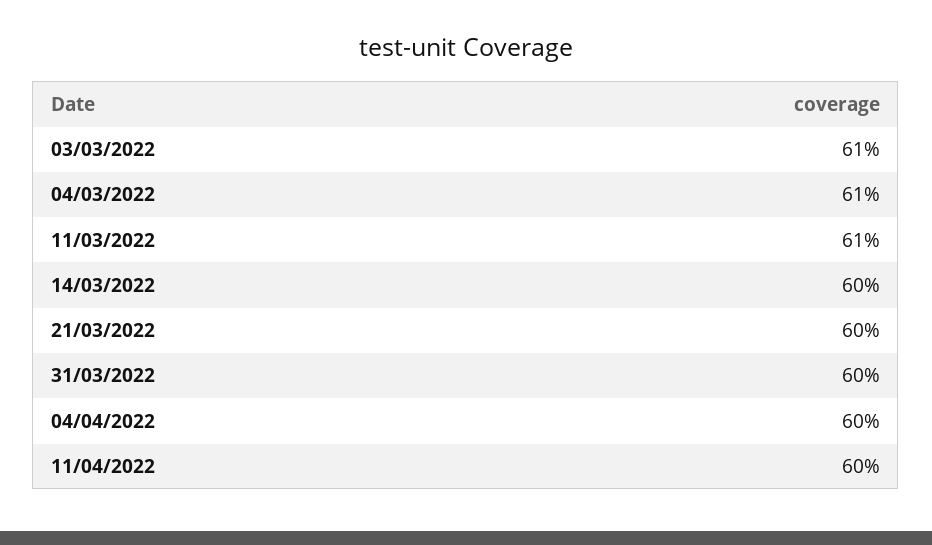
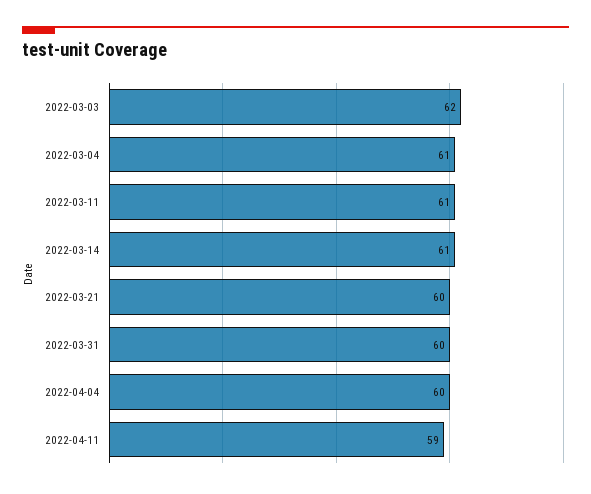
03/03/2022: 61 -> 62
14/03/2022: 60 -> 61
11/04/2022: 60 -> 59

